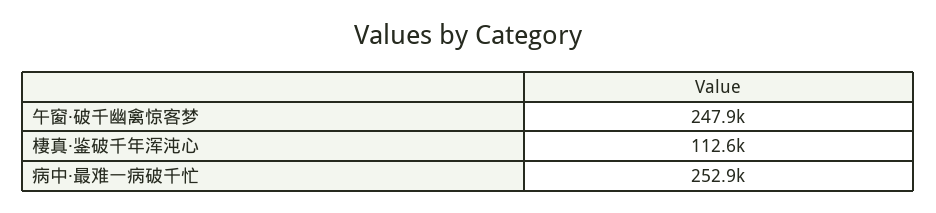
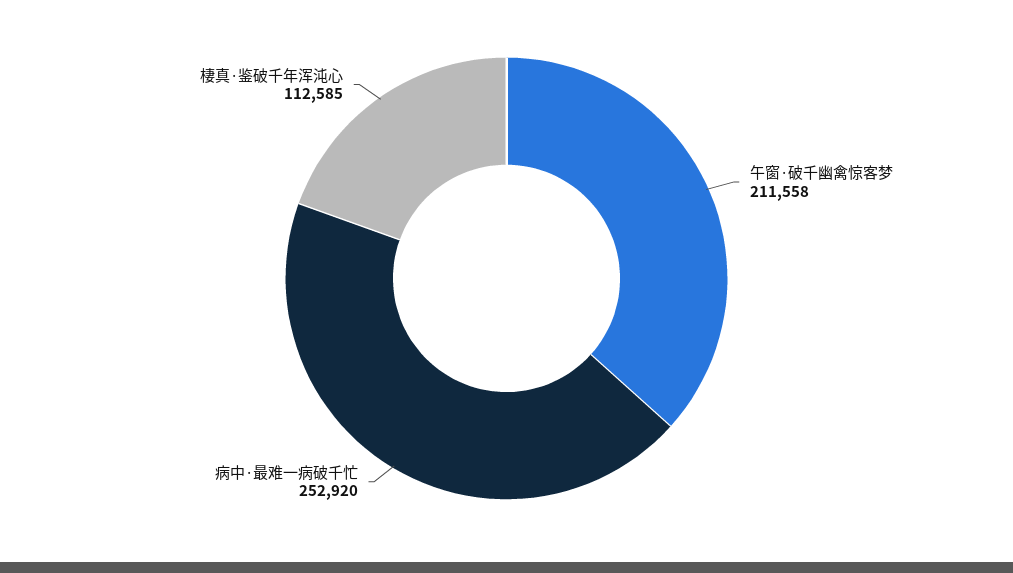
午窗·破千幽禽惊客梦: 247900 -> 211558

